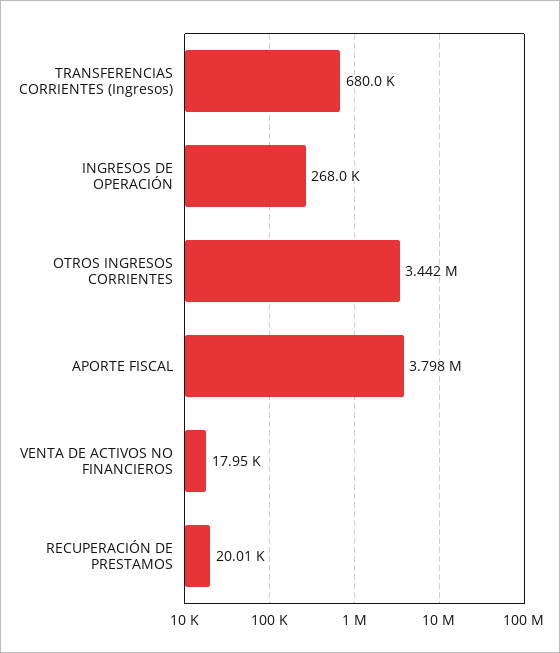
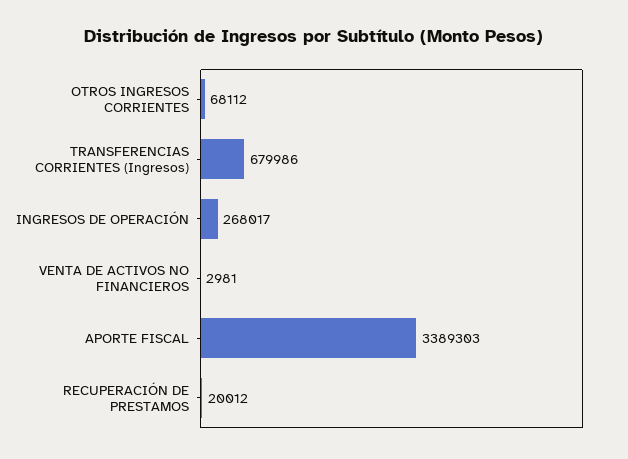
OTROS INGRESOS CORRIENTES: 3442000 -> 68112
APORTE FISCAL: 3798000 -> 3389303
VENTA DE ACTIVOS NO FINANCIEROS: 17950 -> 2981

